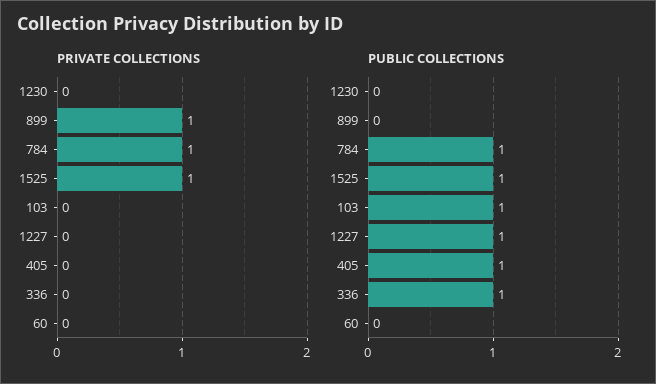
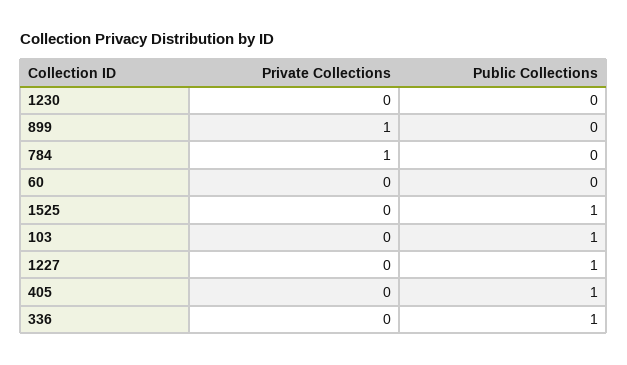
PRIVATE COLLECTIONS, 1525: 1 -> 0
PUBLIC COLLECTIONS, 784: 1 -> 0

